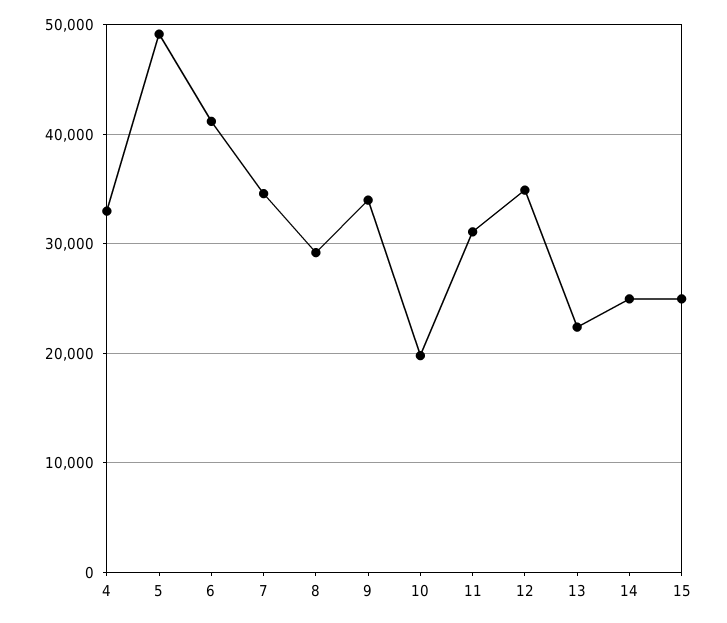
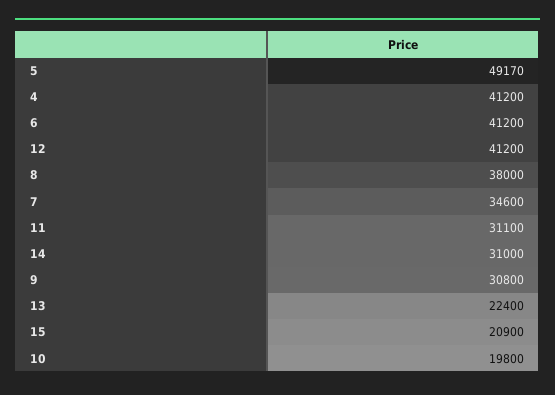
4: 33000 -> 41200
8: 29000 -> 38000
9: 34000 -> 30800
12: 35000 -> 41200
14: 25000 -> 31000
15: 25000 -> 20900

